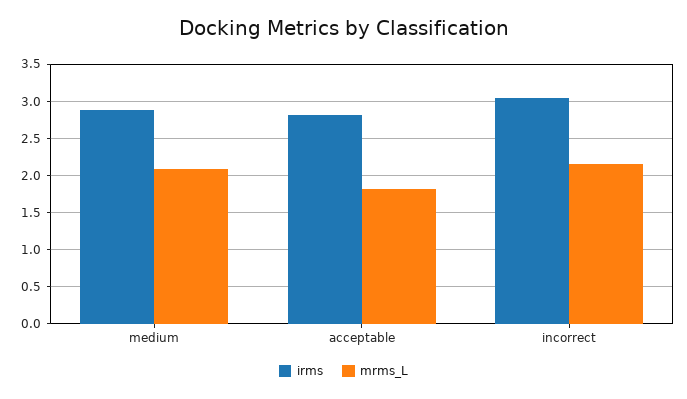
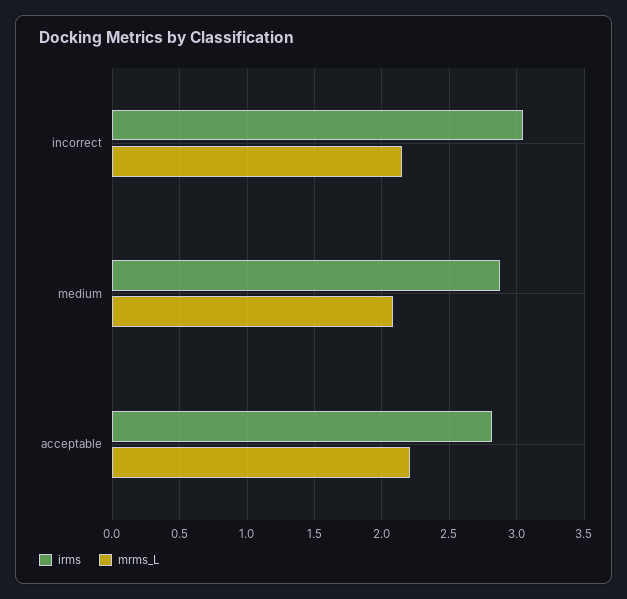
mrms_L, acceptable: 1.8 -> 2.2

